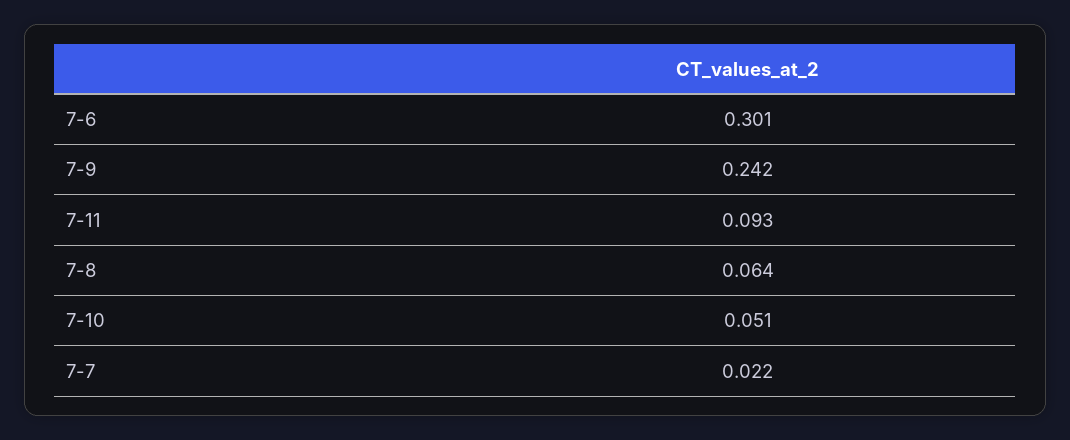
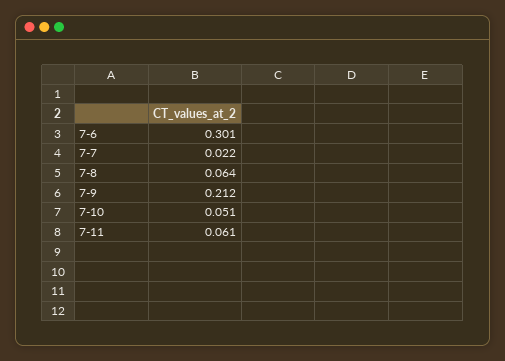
7-9: 0.242 -> 0.212
7-11: 0.093 -> 0.061

